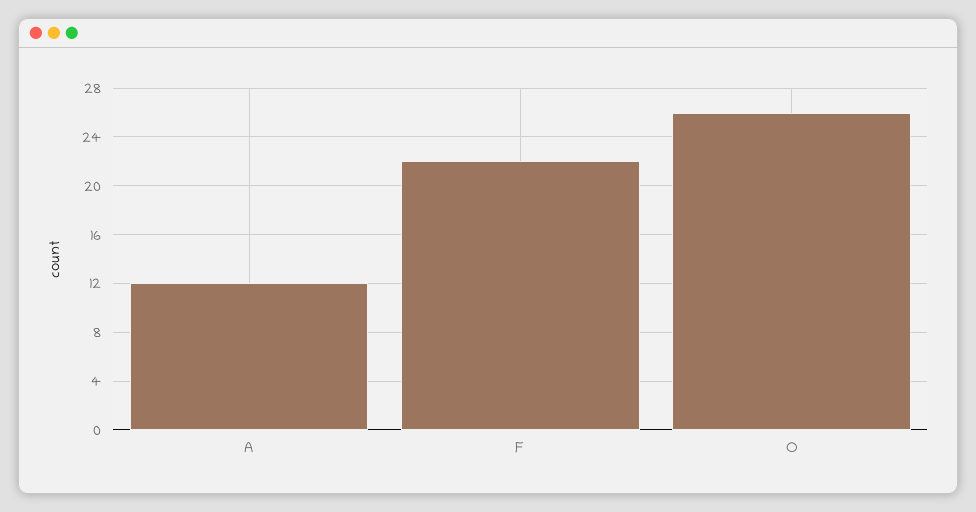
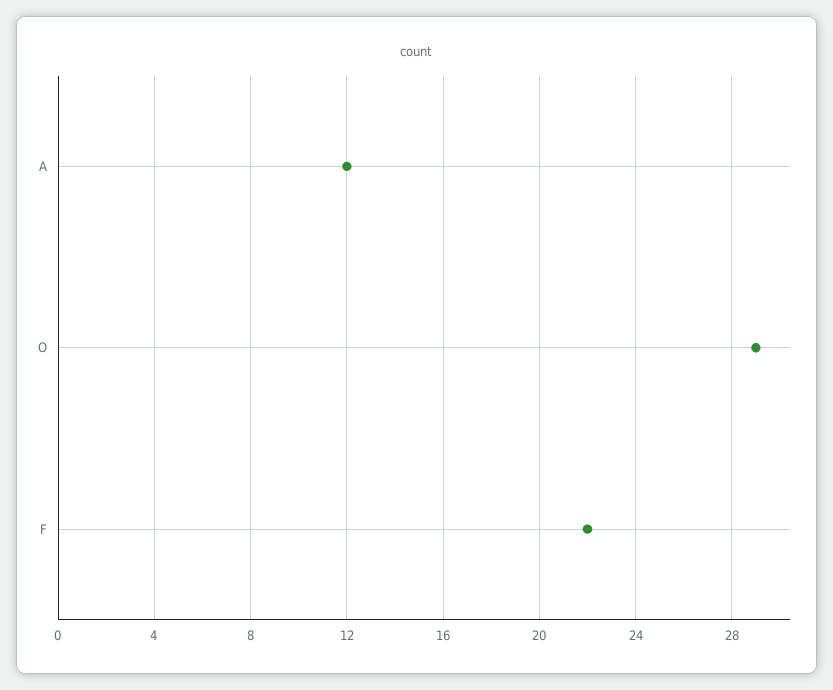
O: 26 -> 29

